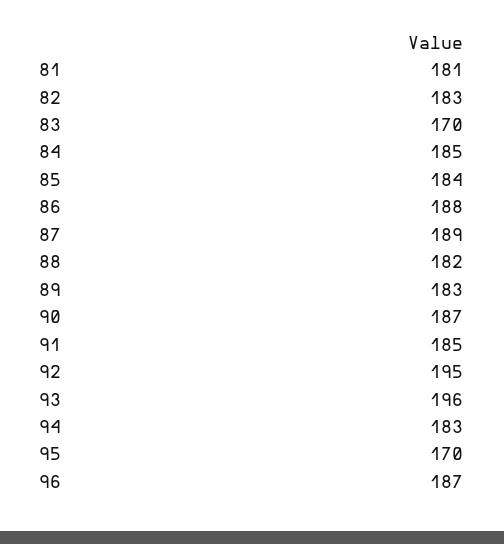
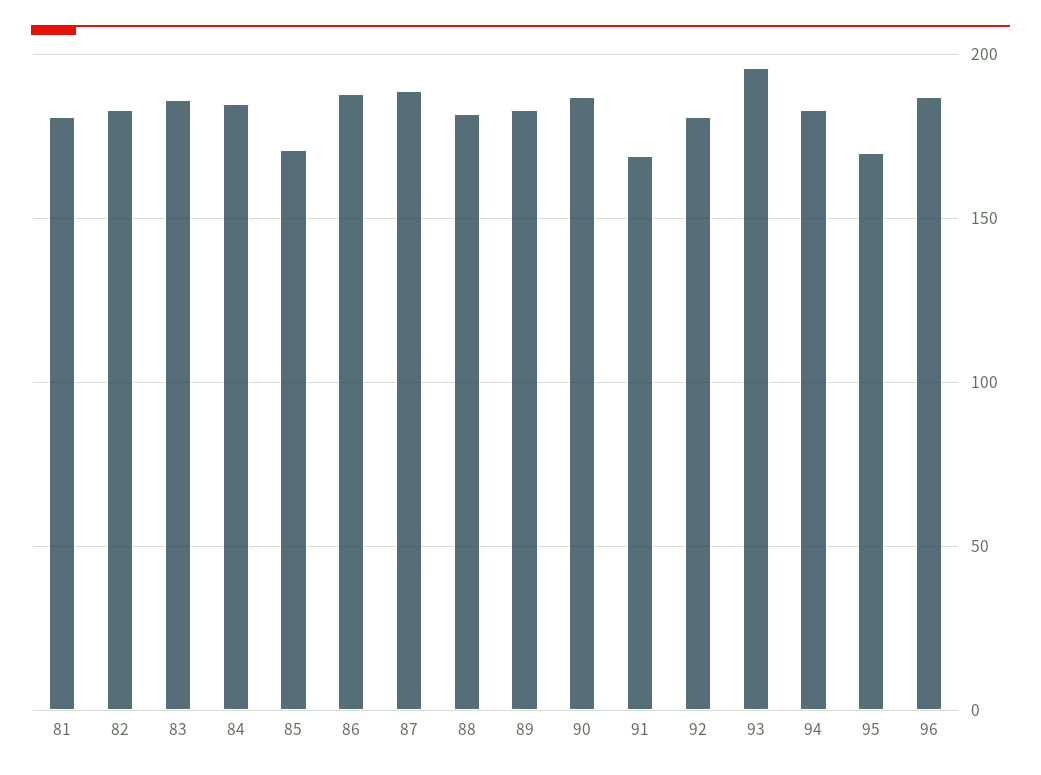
83: 170 -> 185
85: 184 -> 170
91: 185 -> 170
92: 195 -> 180

